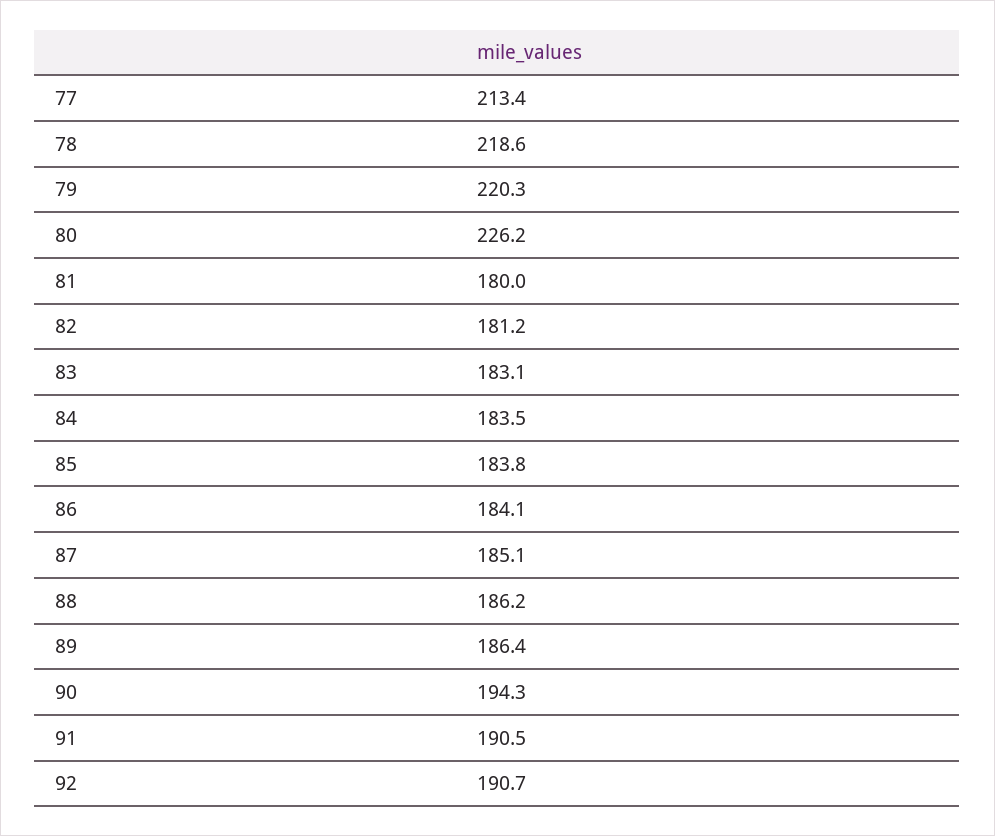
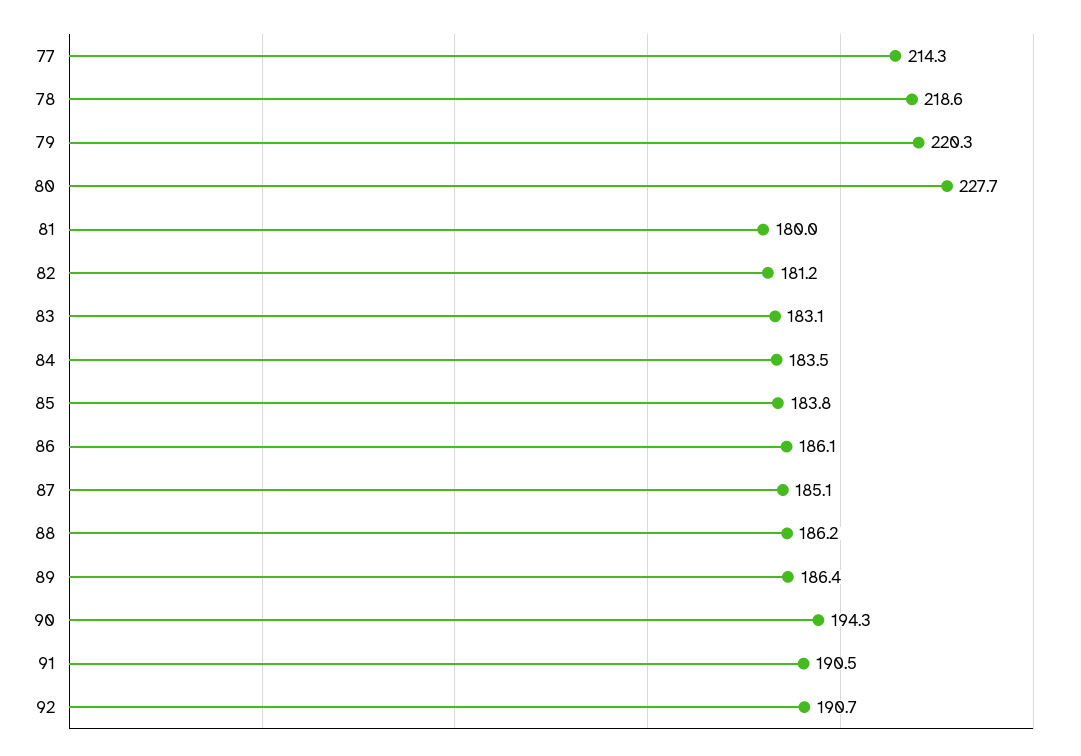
77: 213.4 -> 214.3
80: 226.2 -> 227.7
86: 184.1 -> 186.1

